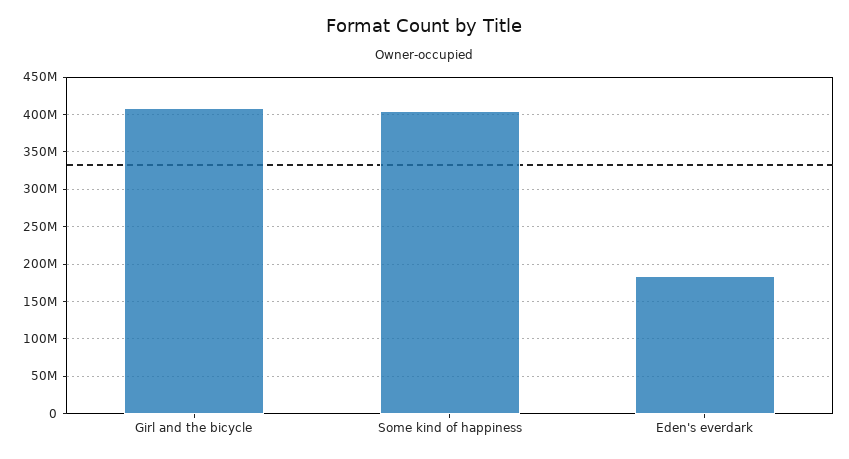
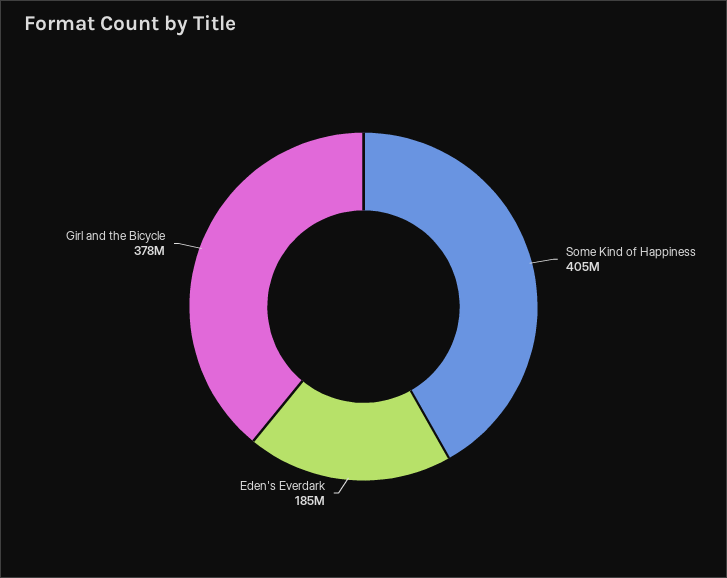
Girl and the bicycle: 410000000 -> 378000000

